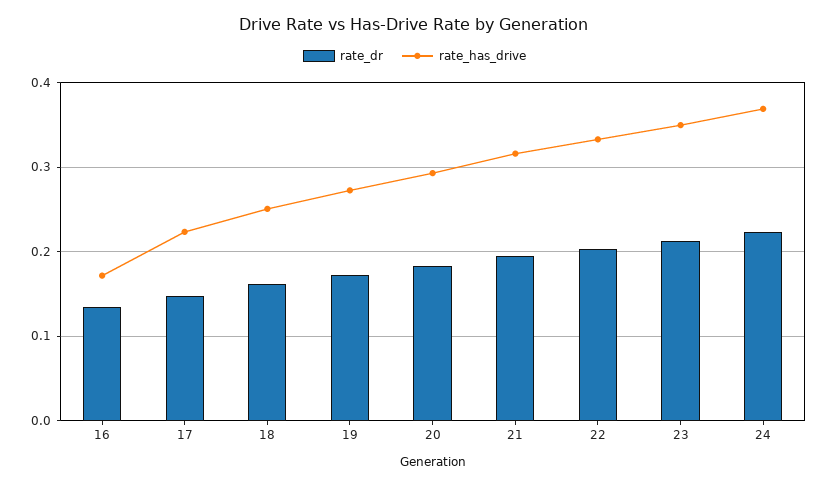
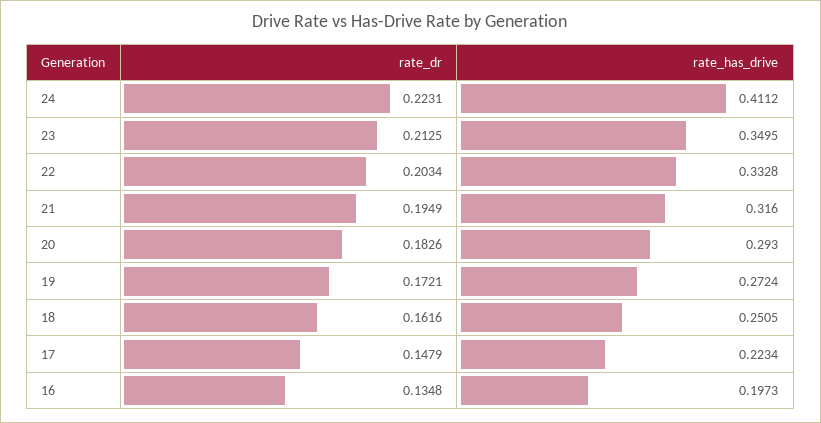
rate_has_drive, 16: 0.17 -> 0.1973
rate_has_drive, 24: 0.37 -> 0.4112

